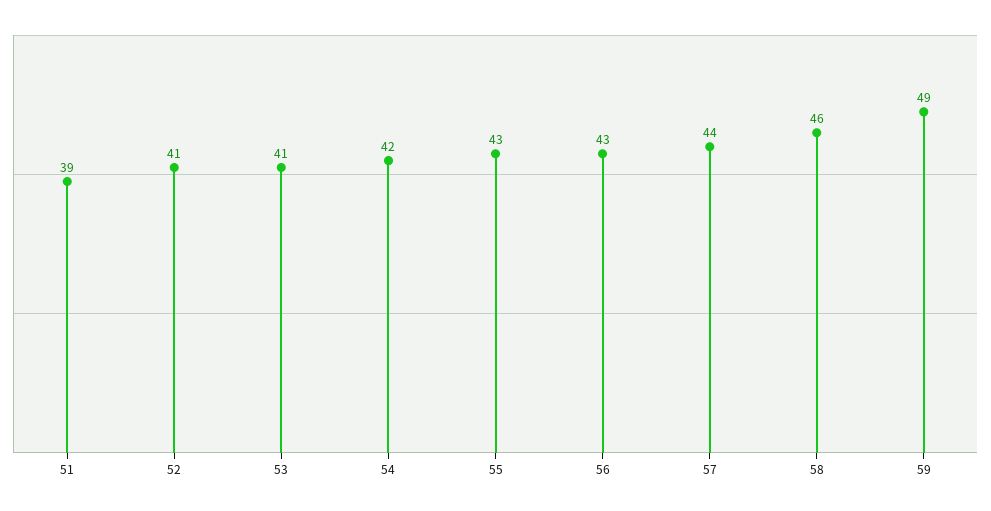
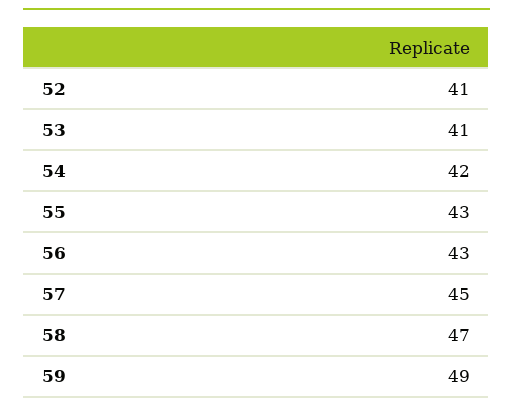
51: 39 -> none
57: 44 -> 45
58: 46 -> 47

